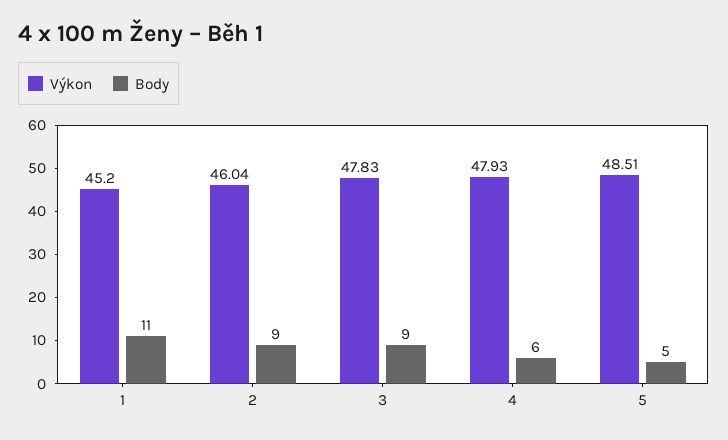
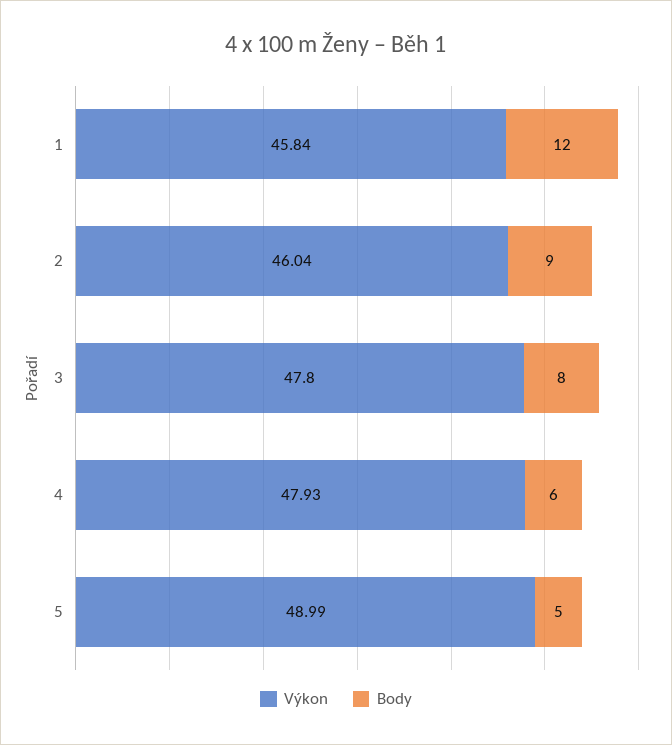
Výkon, 1: 45.2 -> 45.84
Body, 1: 11 -> 12
Výkon, 3: 47.83 -> 47.8
Body, 3: 9 -> 8
Výkon, 5: 48.51 -> 48.99

